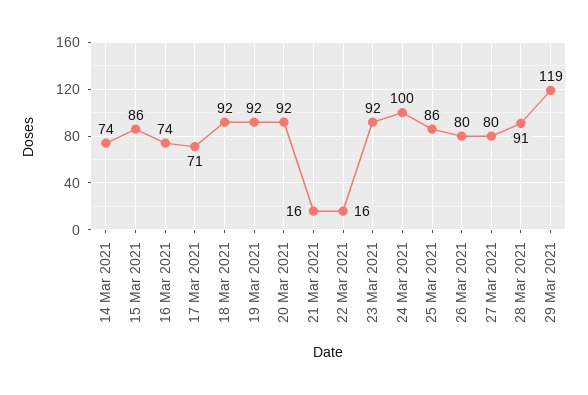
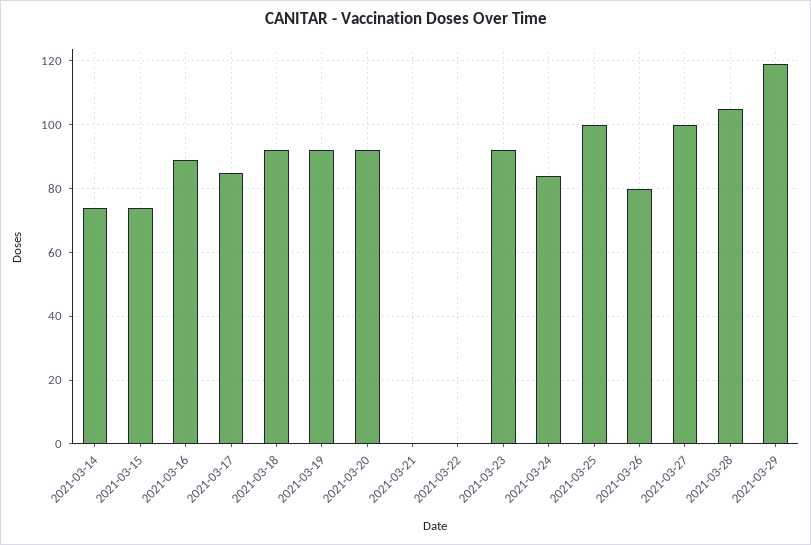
15 Mar 2021: 86 -> 75
16 Mar 2021: 74 -> 90
17 Mar 2021: 71 -> 85
21 Mar 2021: 16 -> 0
22 Mar 2021: 16 -> 0
24 Mar 2021: 100 -> 85
25 Mar 2021: 86 -> 100
27 Mar 2021: 80 -> 100
28 Mar 2021: 91 -> 105

